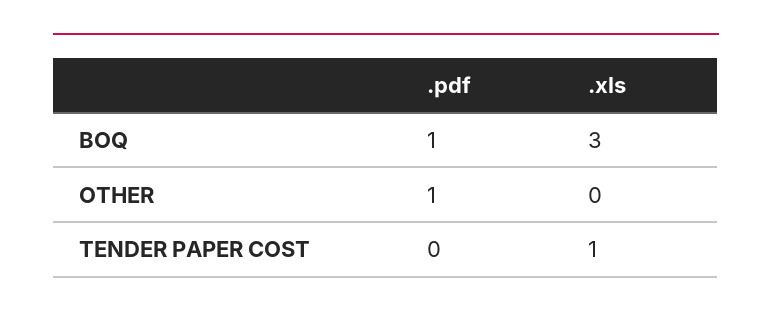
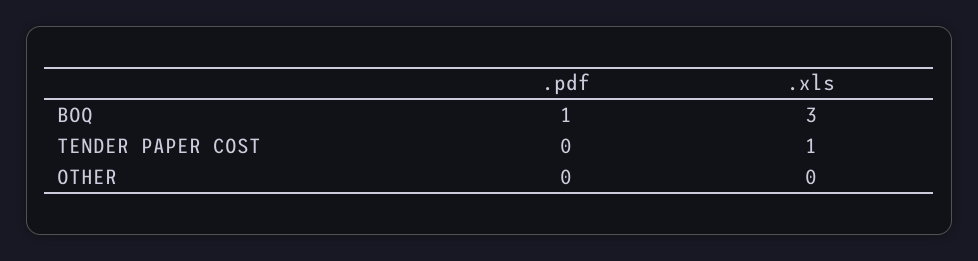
.pdf, OTHER: 1 -> 0

